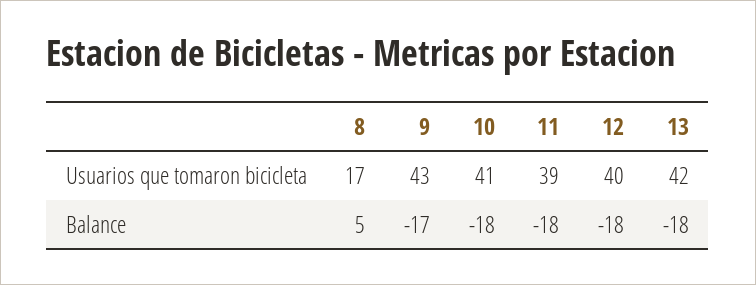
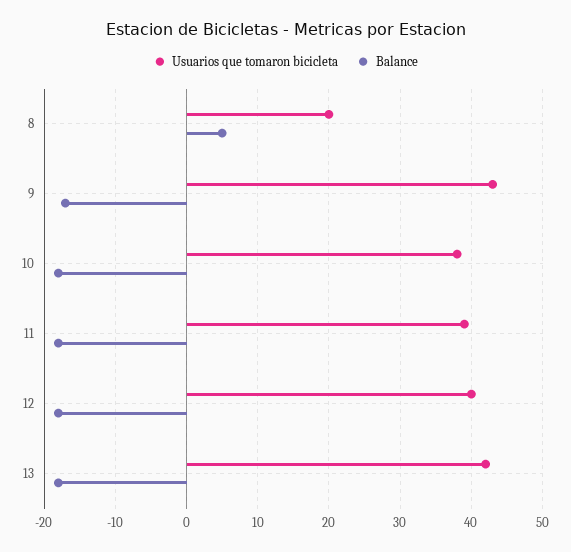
Usuarios que tomaron bicicleta, 8: 17 -> 20
Usuarios que tomaron bicicleta, 10: 41 -> 38

